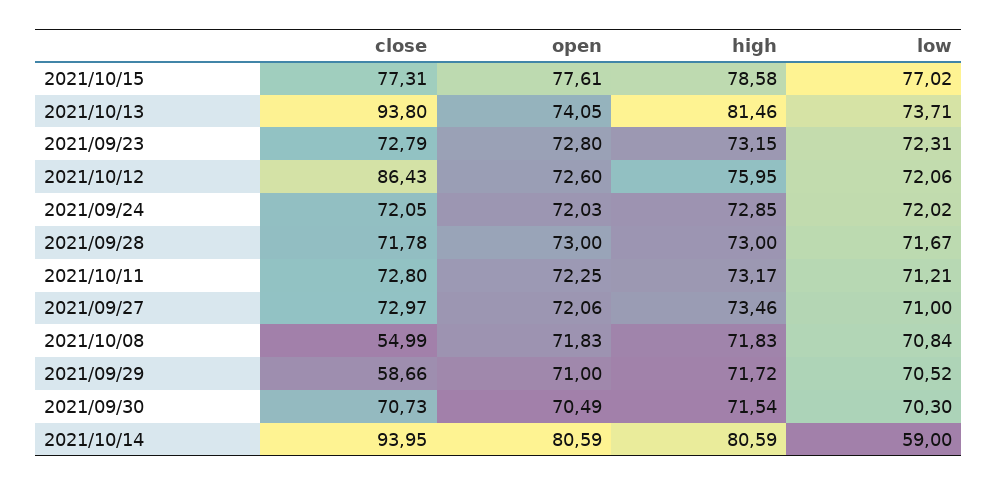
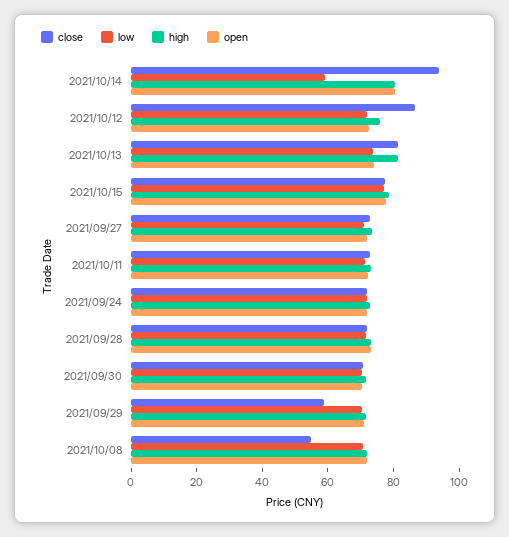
close, 2021/10/13: 93.8 -> 80
close, 2021/09/23: 72.79 -> none
open, 2021/09/23: 72.8 -> none
high, 2021/09/23: 73.15 -> none
low, 2021/09/23: 72.31 -> none

